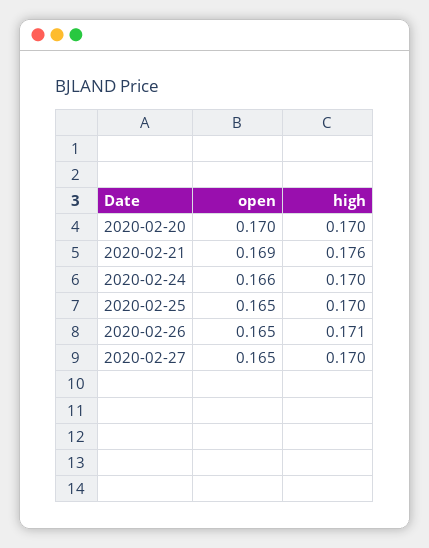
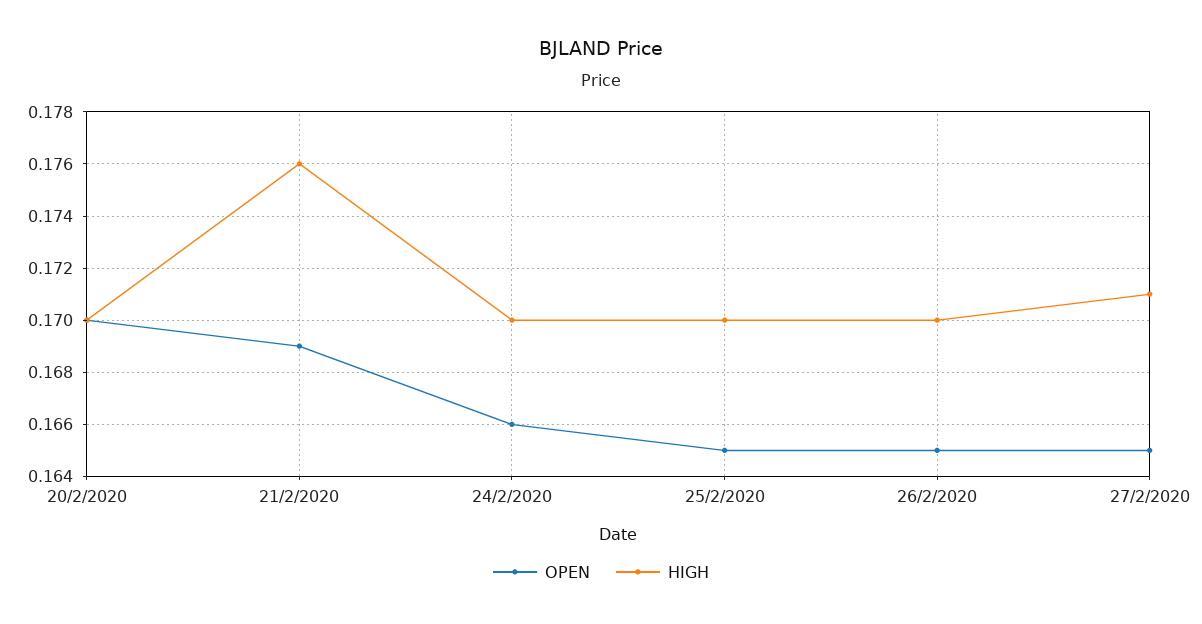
high, 2020-02-26: 0.171 -> 0.17
high, 2020-02-27: 0.17 -> 0.171

